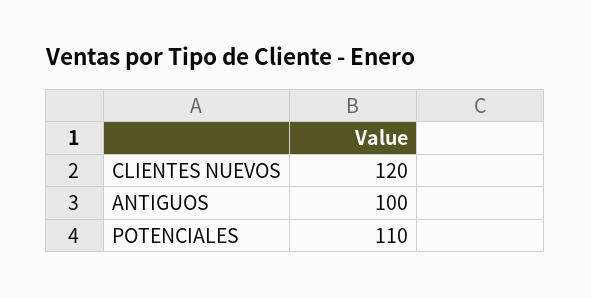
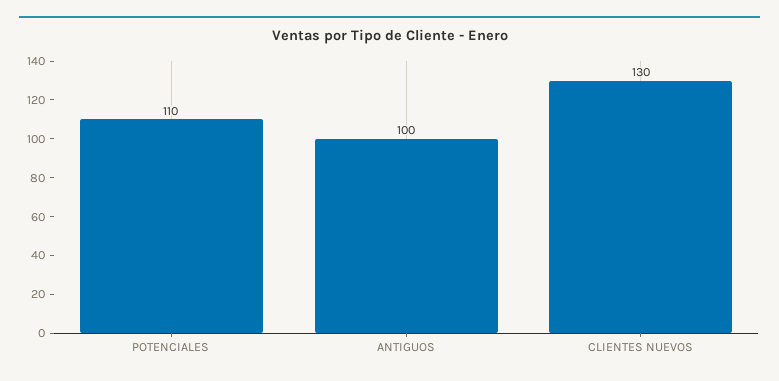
CLIENTES NUEVOS: 120 -> 130

